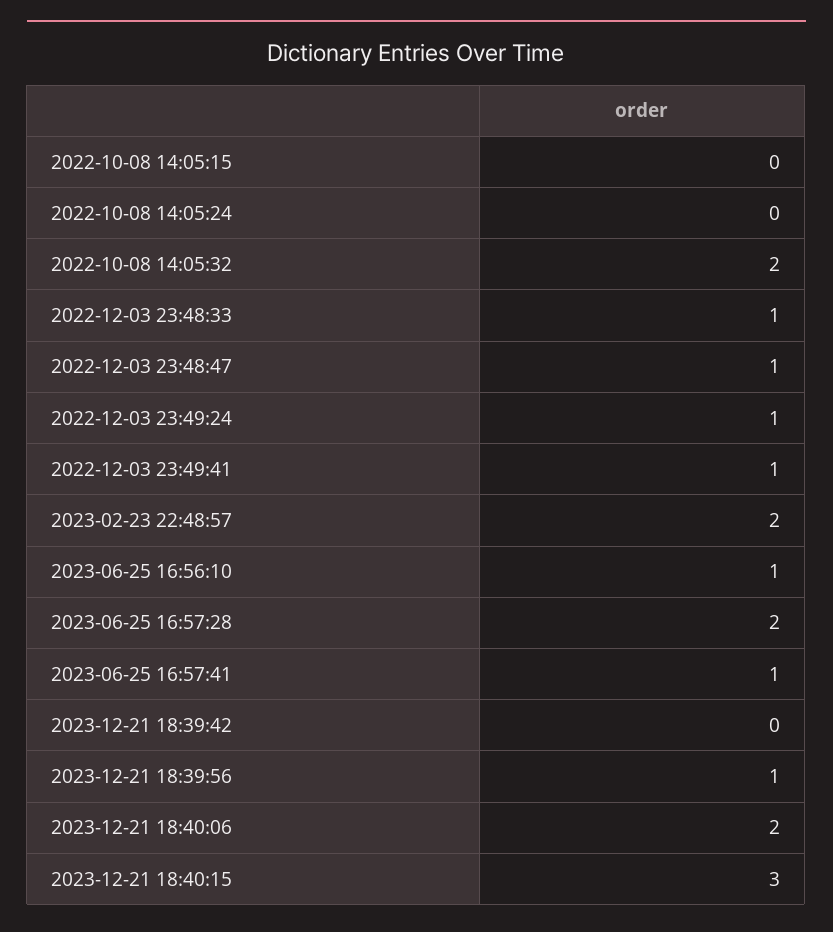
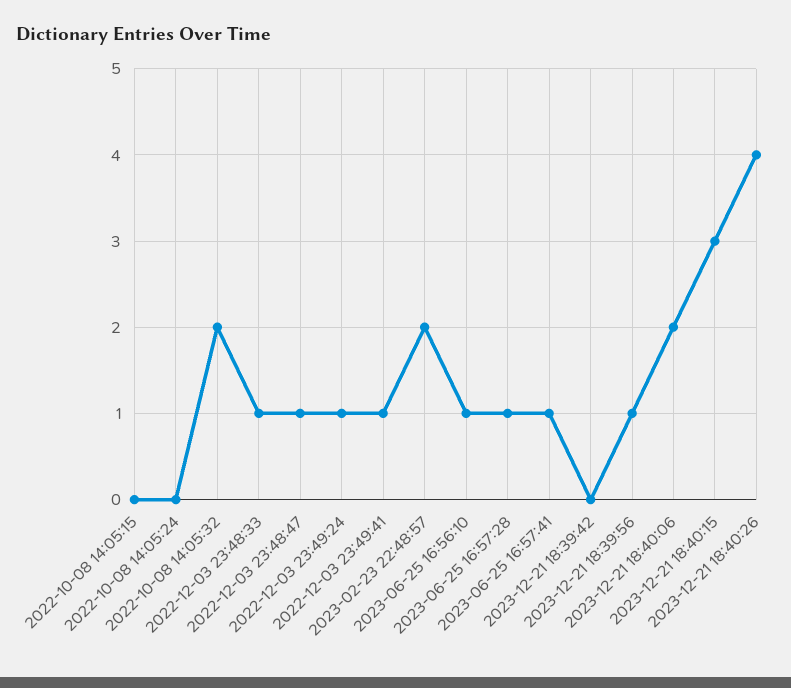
2023-06-25 16:57:28: 2 -> 1
2023-12-21 18:40:26: none -> 4

